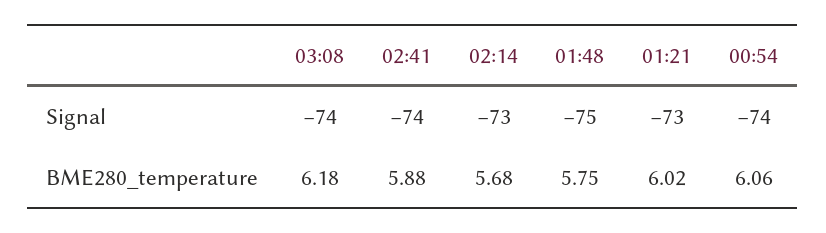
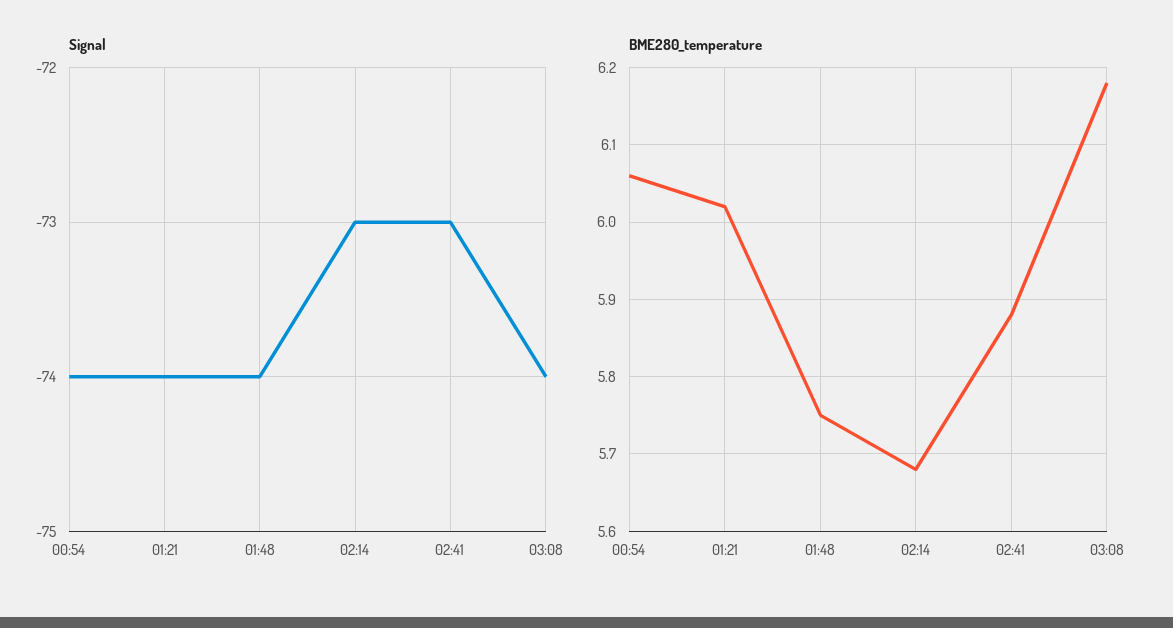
Signal, 02:41: -74 -> -73
Signal, 01:48: -75 -> -74
Signal, 01:21: -73 -> -74

